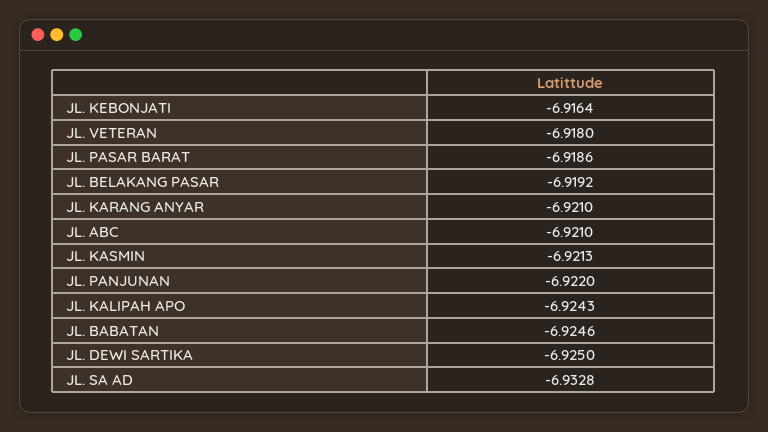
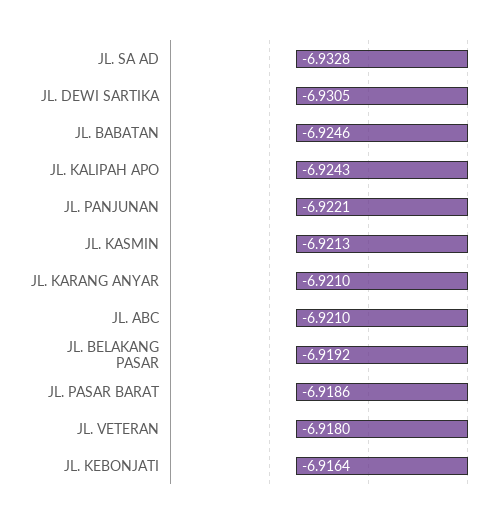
JL. PANJUNAN: -6.922 -> -6.9221
JL. DEWI SARTIKA: -6.925 -> -6.9305

